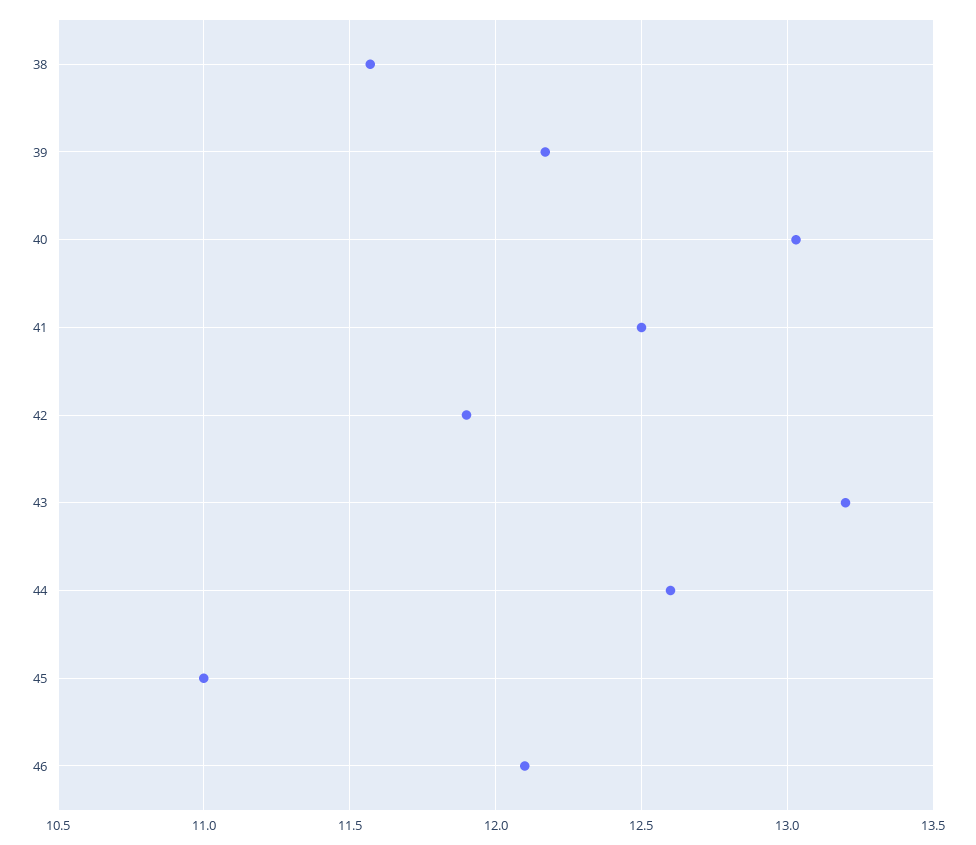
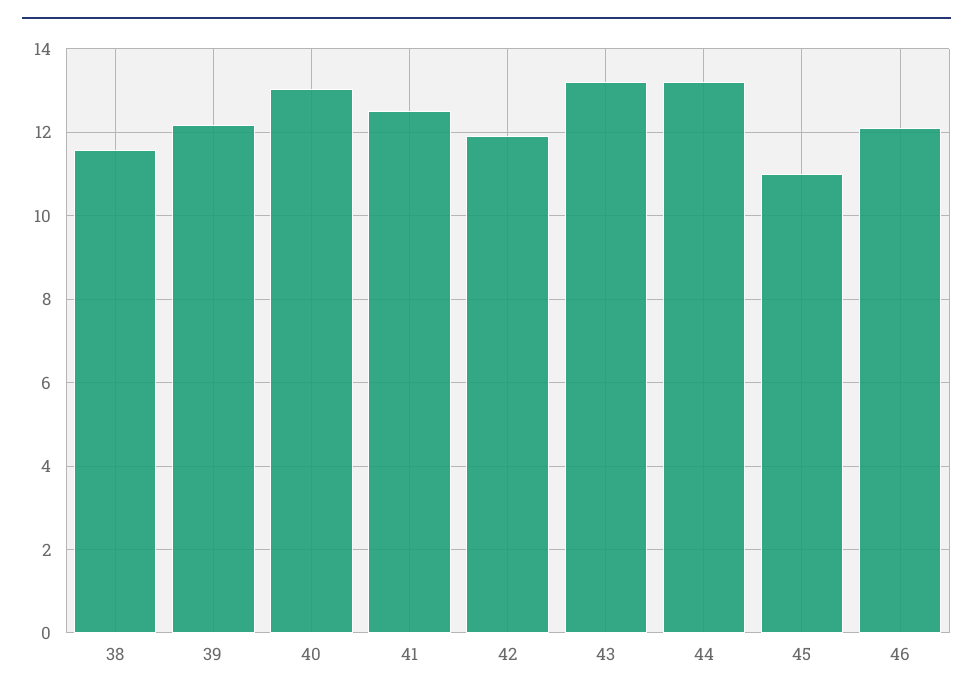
44: 12.6 -> 13.2

